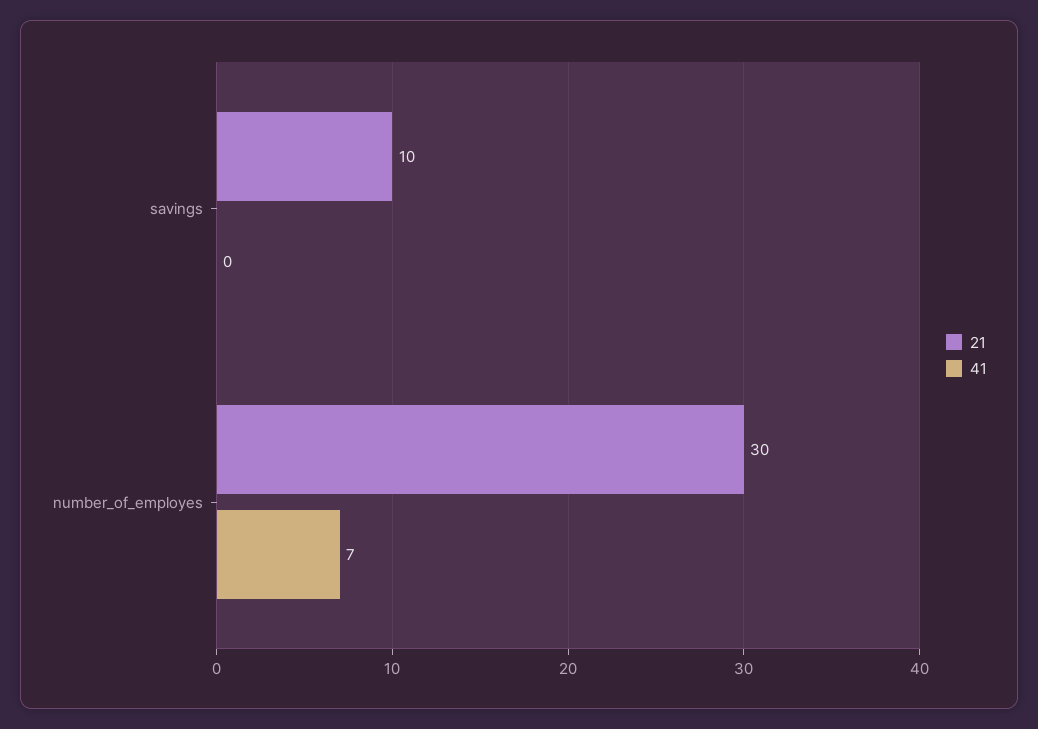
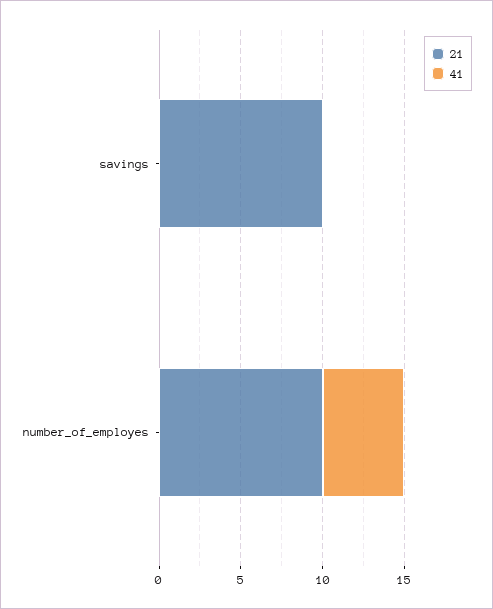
21, number_of_employes: 30 -> 10
41, number_of_employes: 7 -> 5

